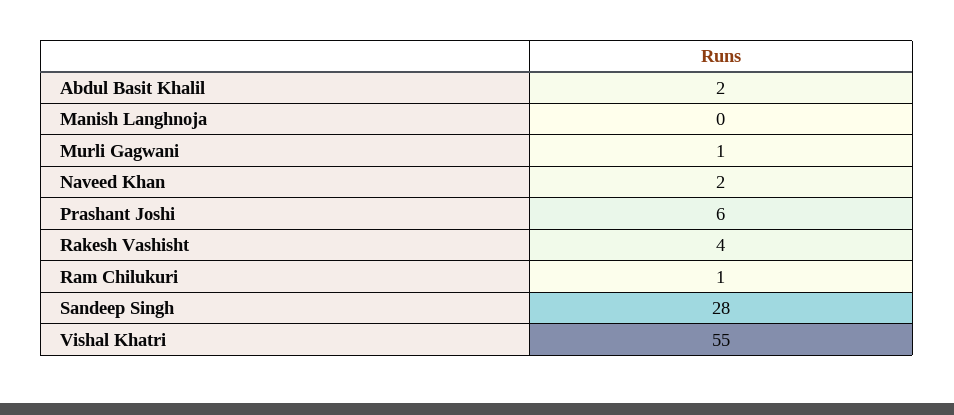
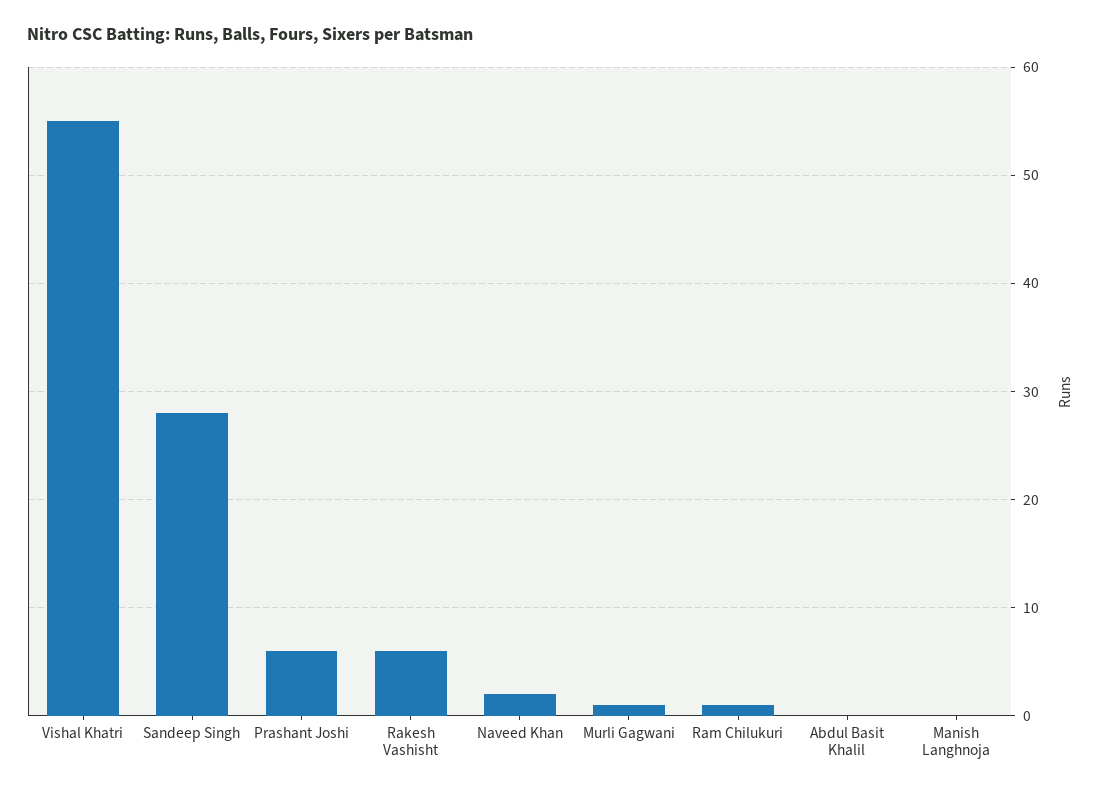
Abdul Basit Khalil: 2 -> 0
Rakesh Vashisht: 4 -> 6

